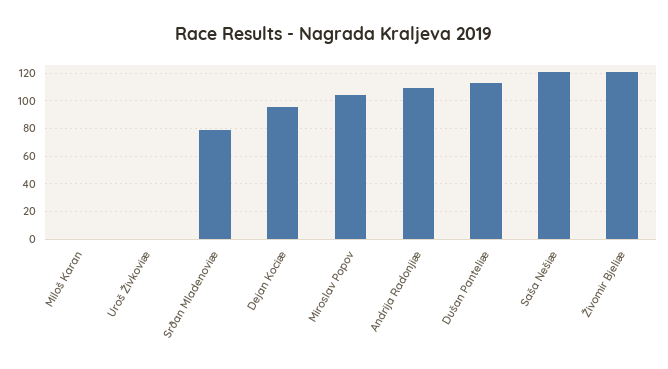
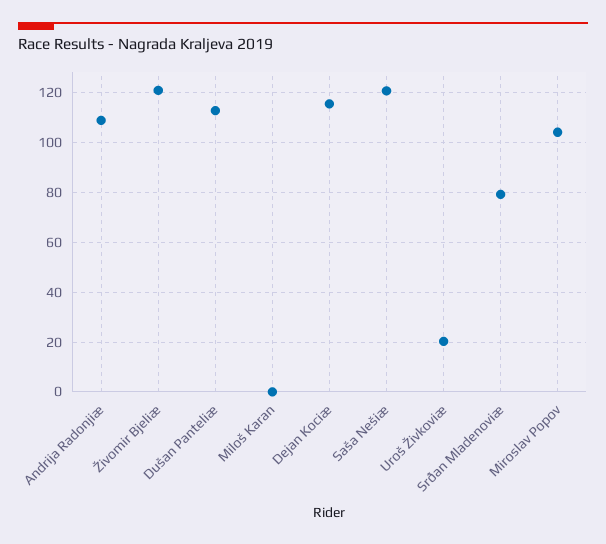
Uroš Živkoviæ: 0 -> 20
Dejan Kociæ: 95 -> 115

